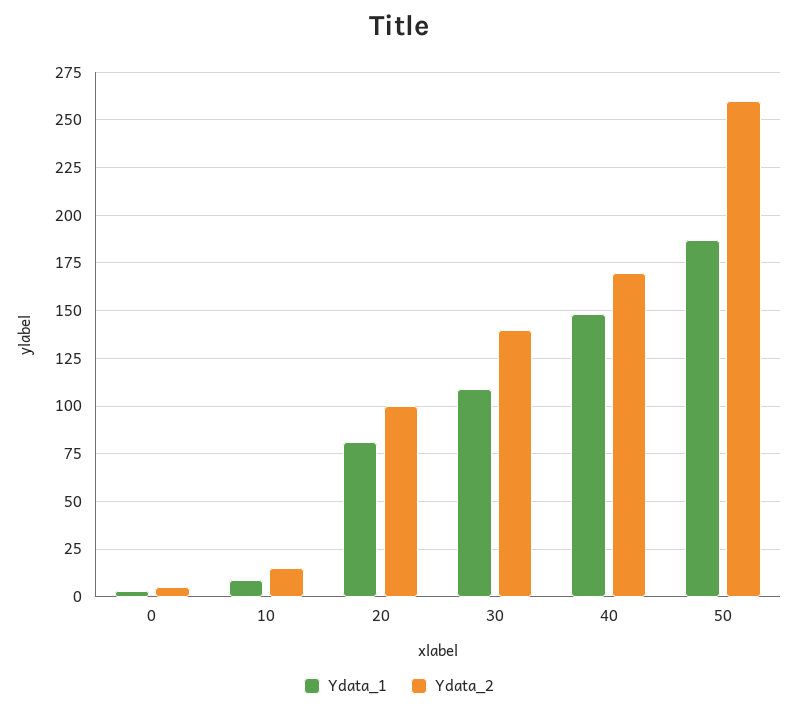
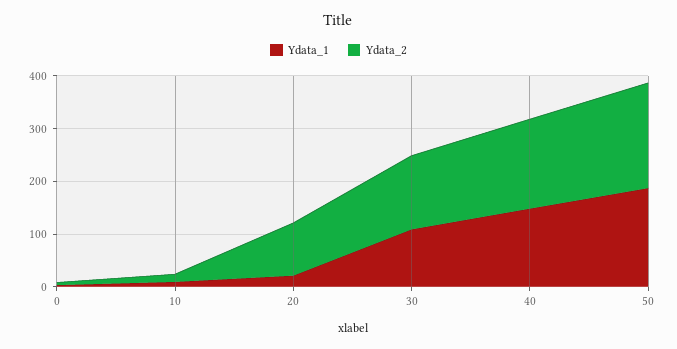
Ydata_1, 20: 80 -> 20
Ydata_2, 50: 260 -> 200

